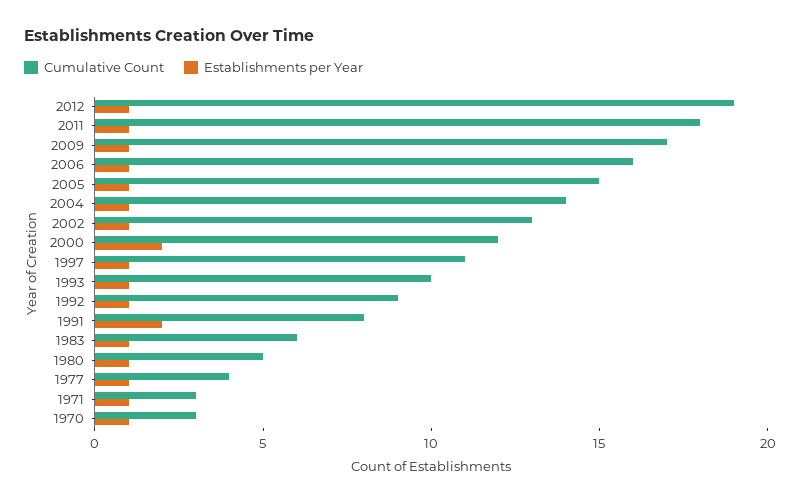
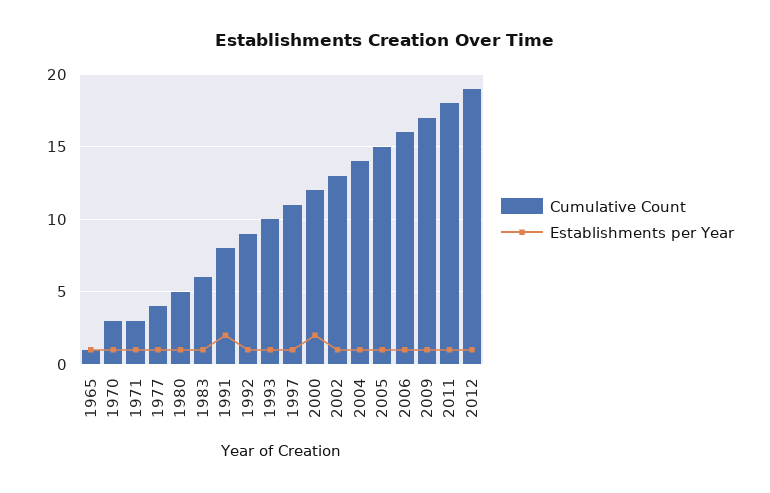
Cumulative Count, 1965: none -> 1
Establishments per Year, 1965: none -> 1

